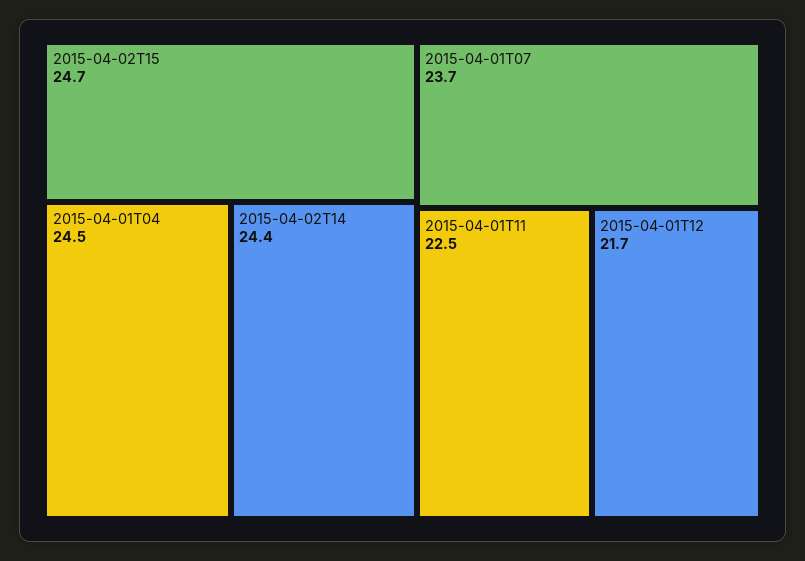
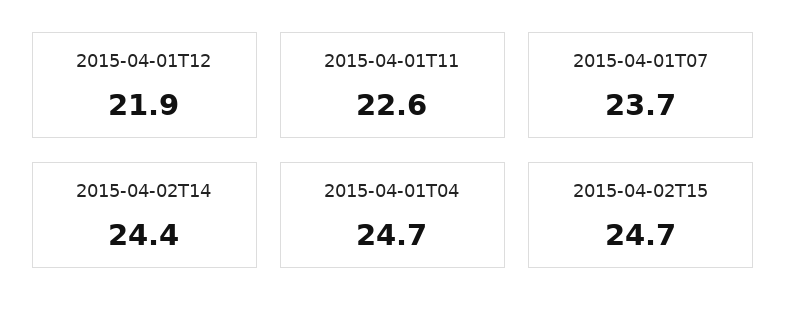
2015-04-01T04: 24.5 -> 24.7
2015-04-01T11: 22.5 -> 22.6
2015-04-01T12: 21.7 -> 21.9

